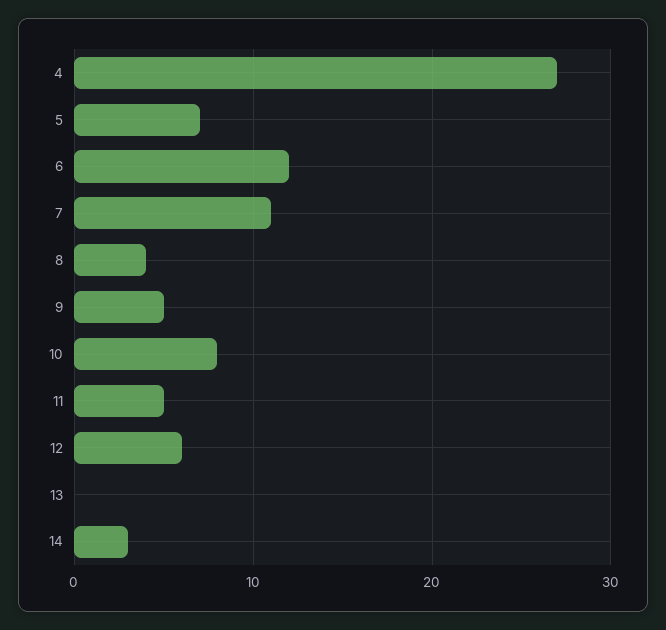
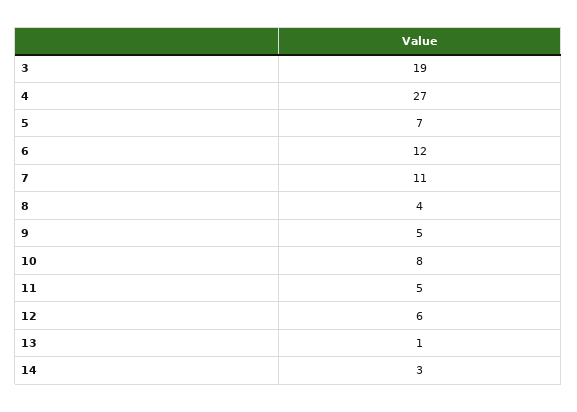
13: 0 -> 1
3: none -> 19

